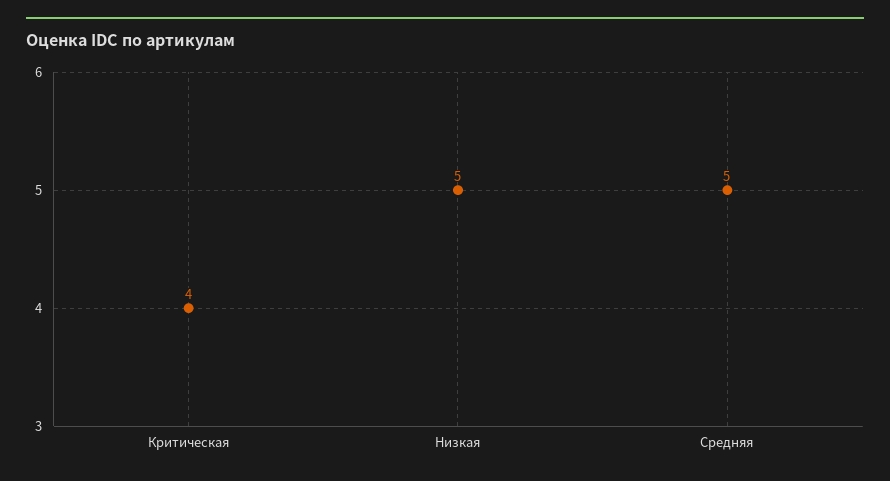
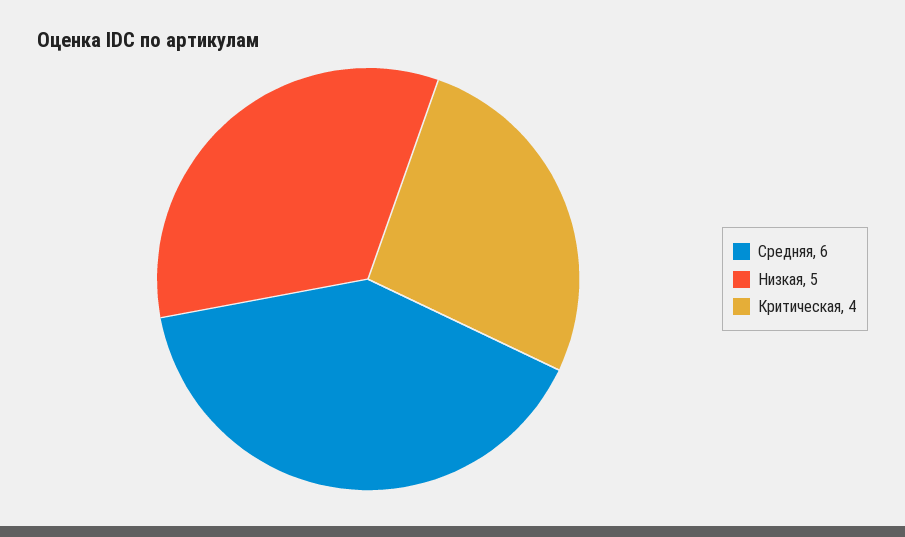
Средняя: 5 -> 6

